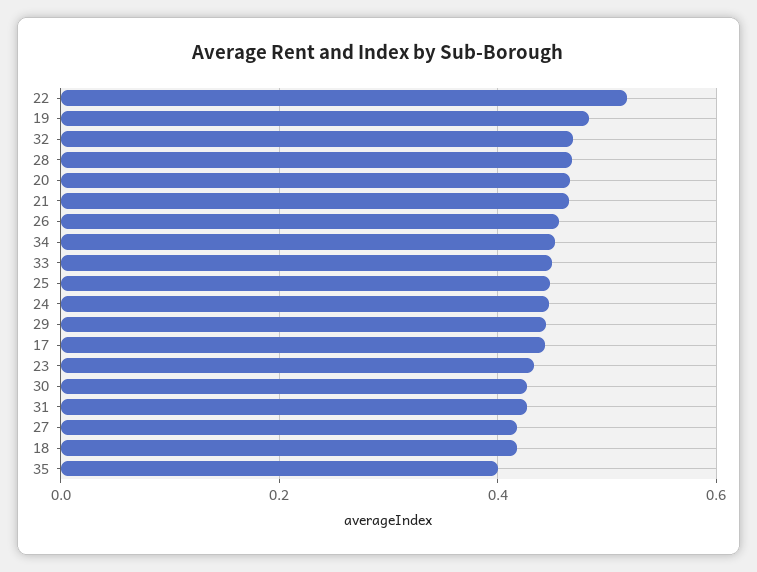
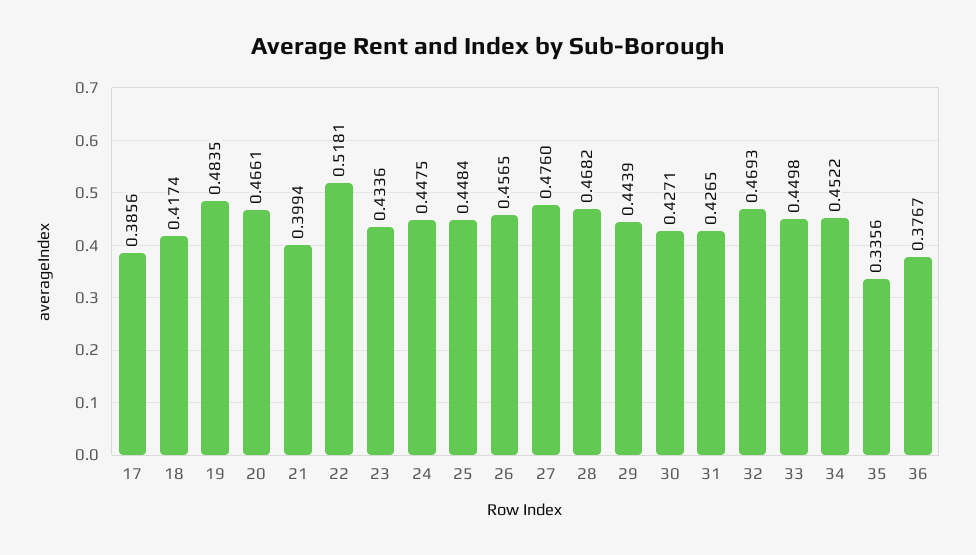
21: 0.46 -> 0.3994
17: 0.44 -> 0.3856
27: 0.42 -> 0.476
35: 0.4 -> 0.3356
36: none -> 0.3767

